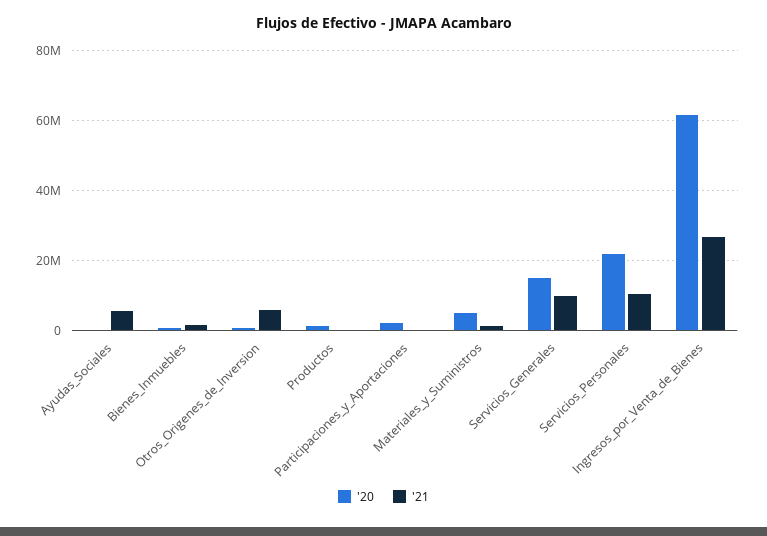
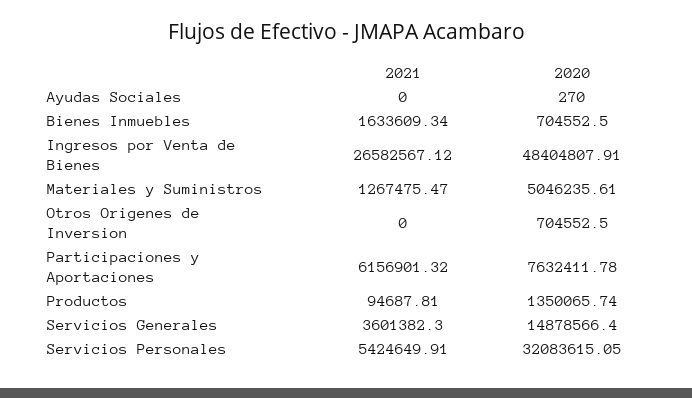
'21, Ayudas_Sociales: 6000000 -> 0
'21, Otros_Origenes_de_Inversion: 6000000 -> 0
'20, Participaciones_y_Aportaciones: 2000000 -> 7632411.78
'21, Participaciones_y_Aportaciones: 0 -> 6156901.32
'21, Servicios_Generales: 10000000 -> 3601382.3
'20, Servicios_Personales: 22000000 -> 32083615.05
'21, Servicios_Personales: 10000000 -> 5424649.91
'20, Ingresos_por_Venta_de_Bienes: 62000000 -> 48404807.91

